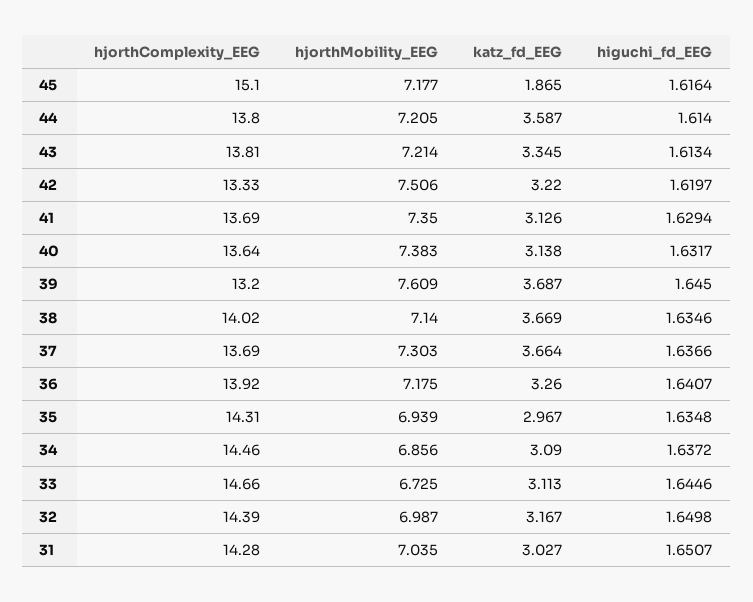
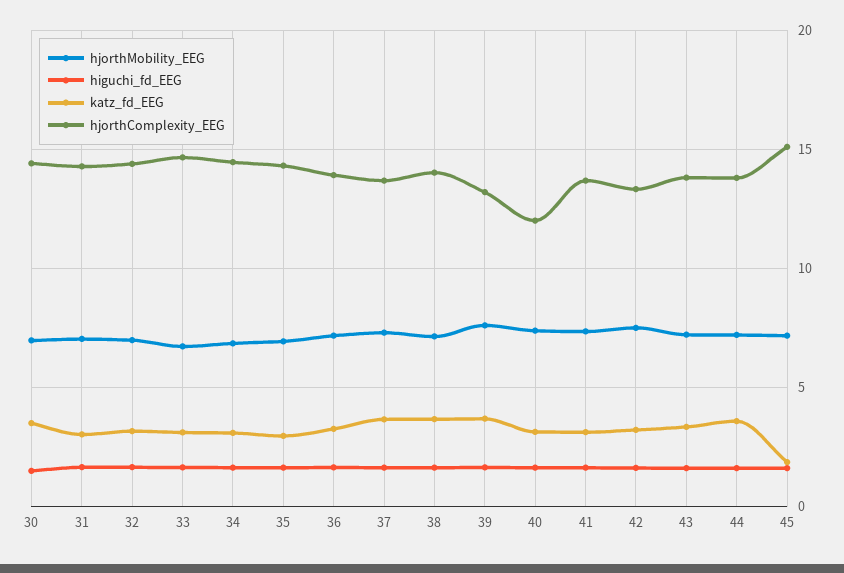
hjorthComplexity_EEG, 40: 13.64 -> 12
hjorthMobility_EEG, 30: none -> 7
higuchi_fd_EEG, 30: none -> 1.5
katz_fd_EEG, 30: none -> 3.5
hjorthComplexity_EEG, 30: none -> 14.5

